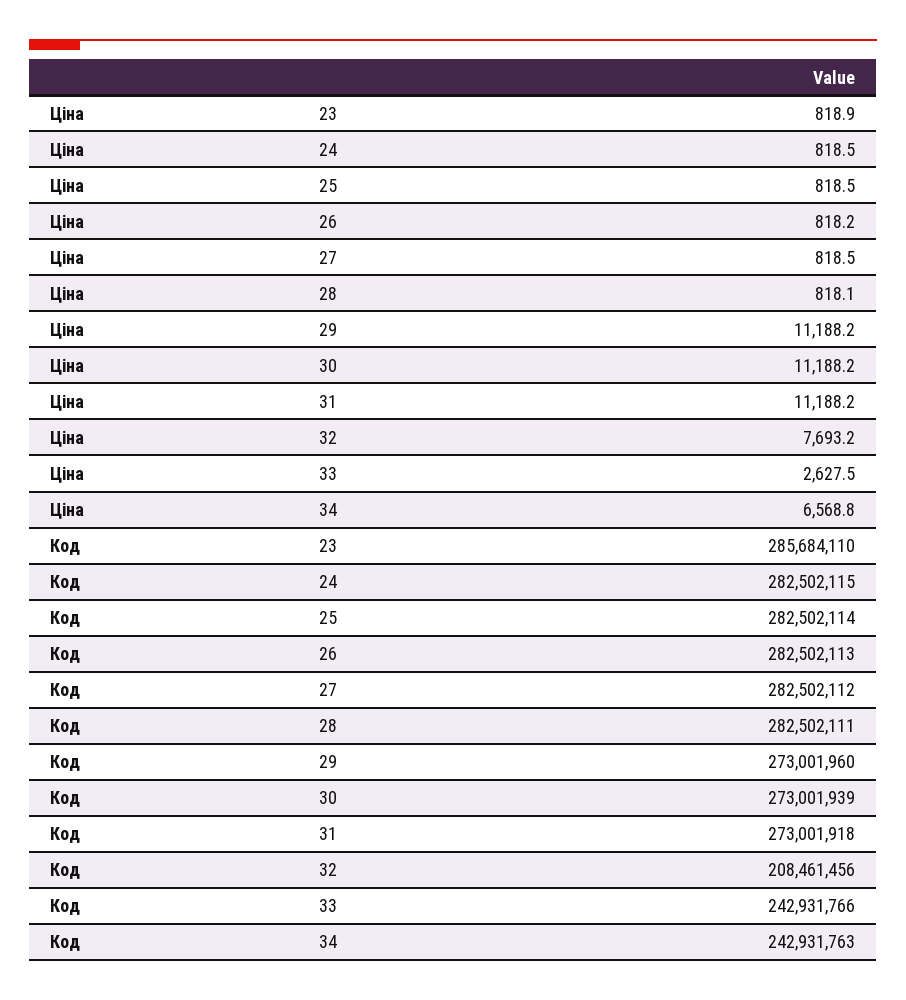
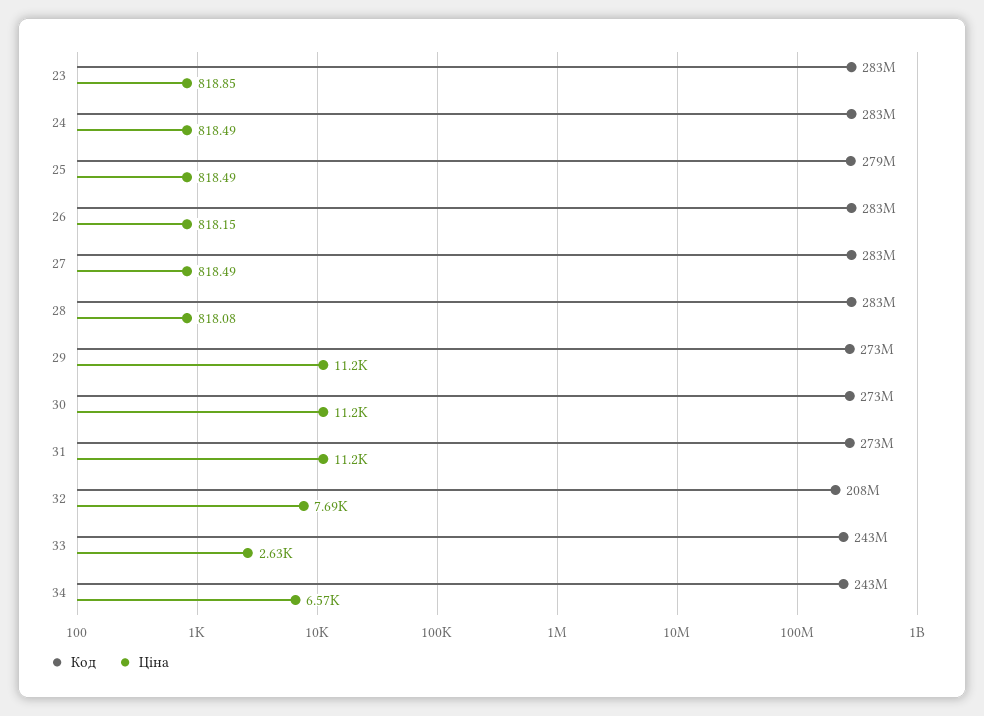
Код, 23: 285684110 -> 283000000
Код, 25: 282502114 -> 279000000

